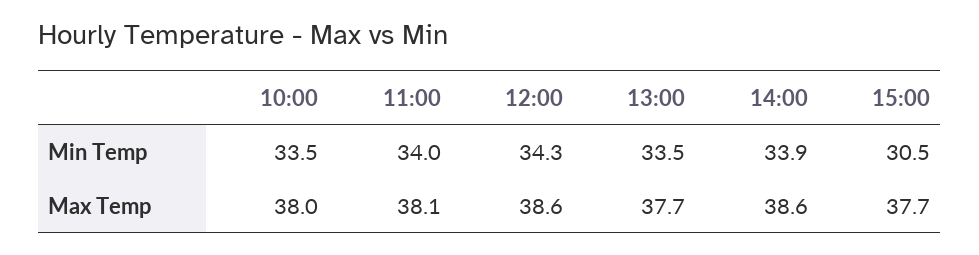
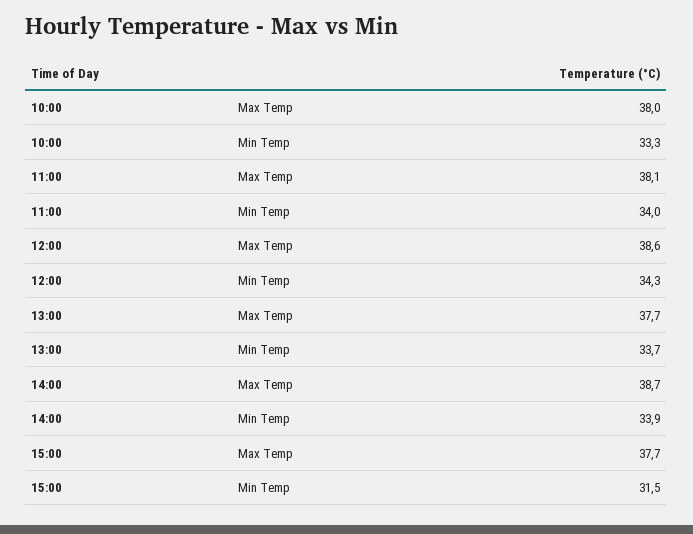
10:00, Min Temp: 33.5 -> 33.3
13:00, Min Temp: 33.5 -> 33.7
15:00, Min Temp: 30.5 -> 31.5
14:00, Max Temp: 38.6 -> 38.7

